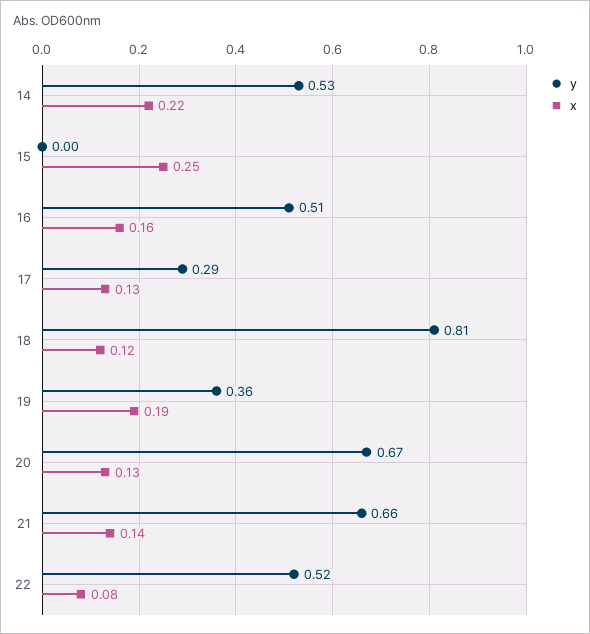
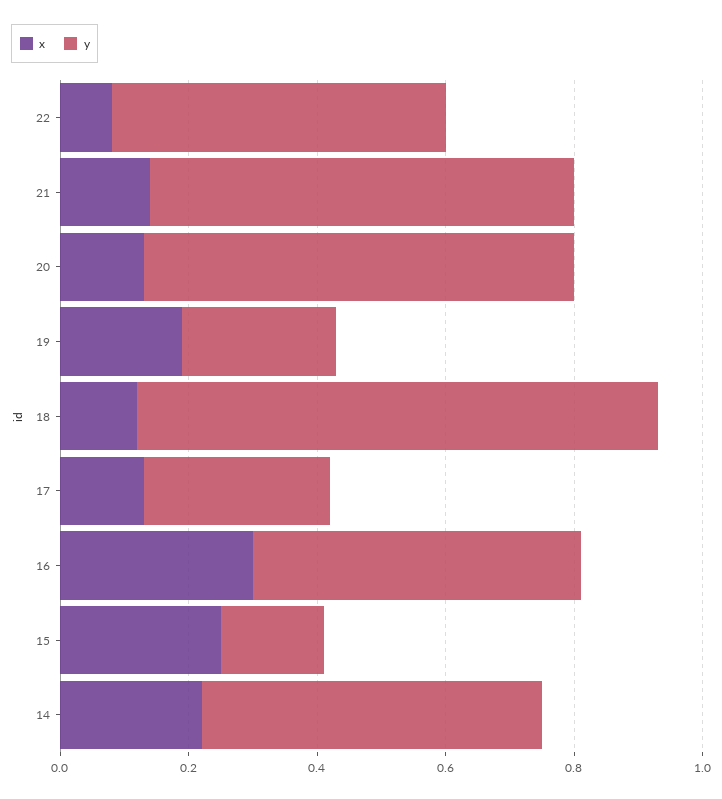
y, 15: 0 -> 0.15
x, 16: 0.16 -> 0.3
y, 19: 0.36 -> 0.25

